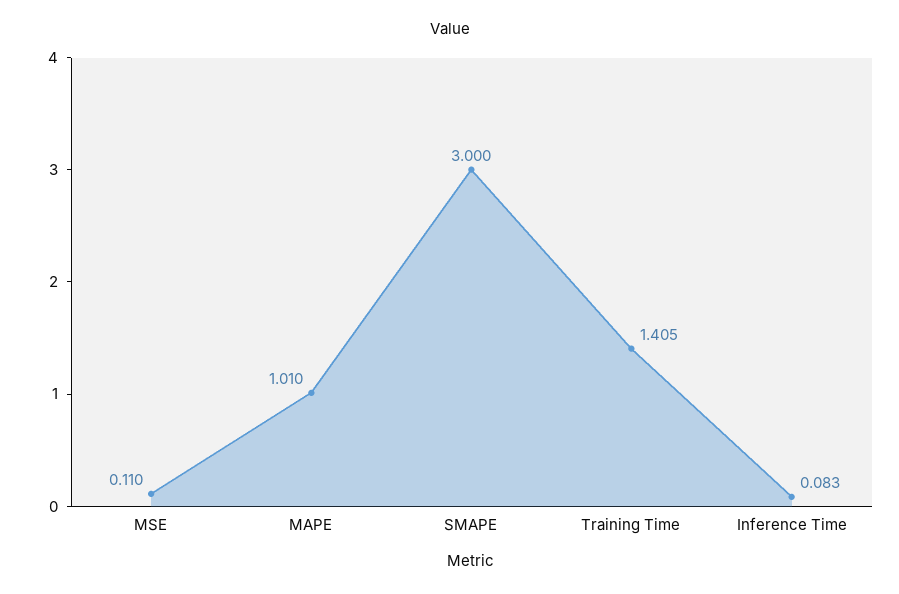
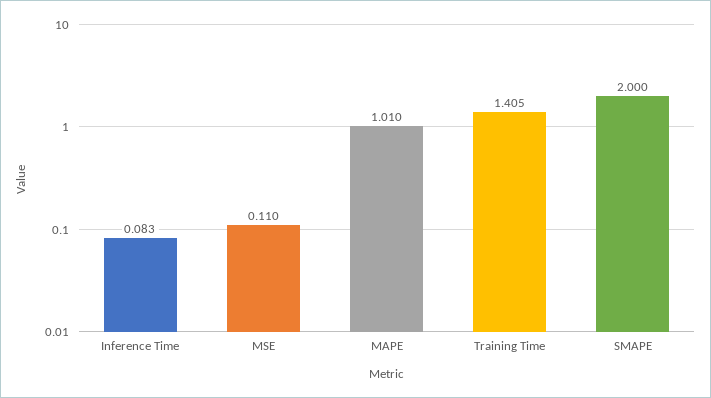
SMAPE: 3 -> 2

